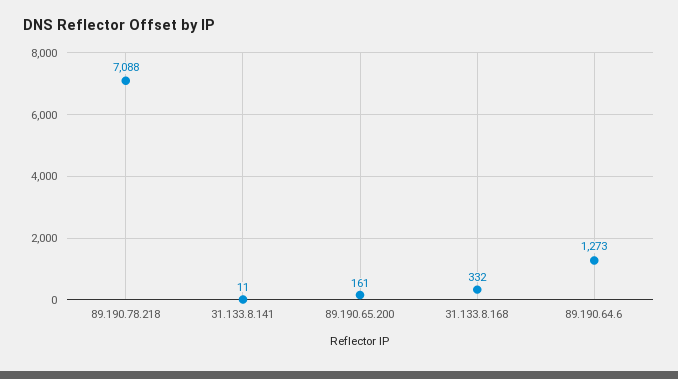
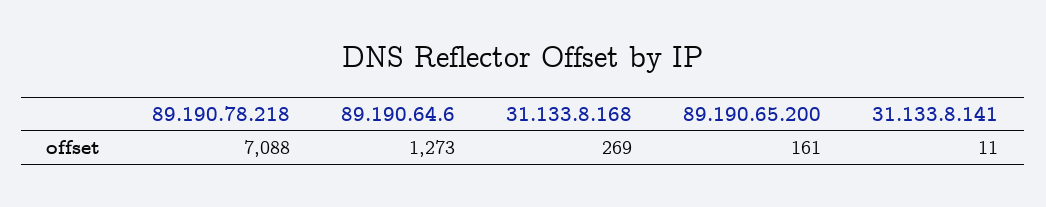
31.133.8.168: 332 -> 269

